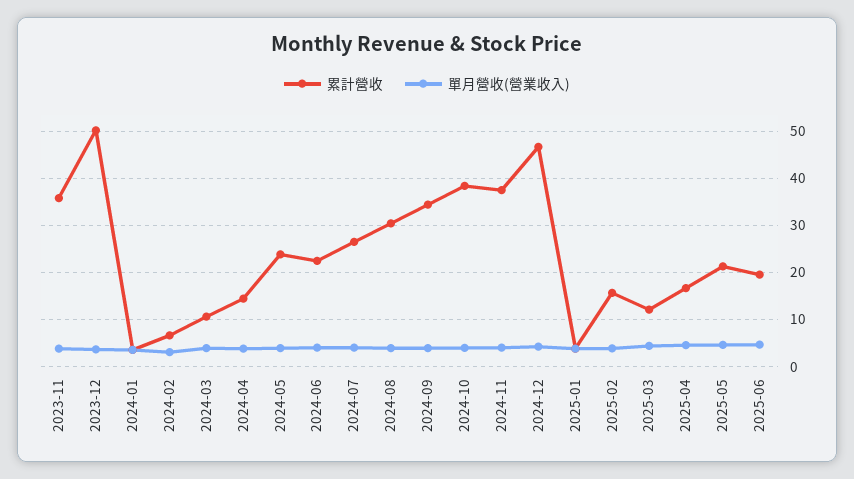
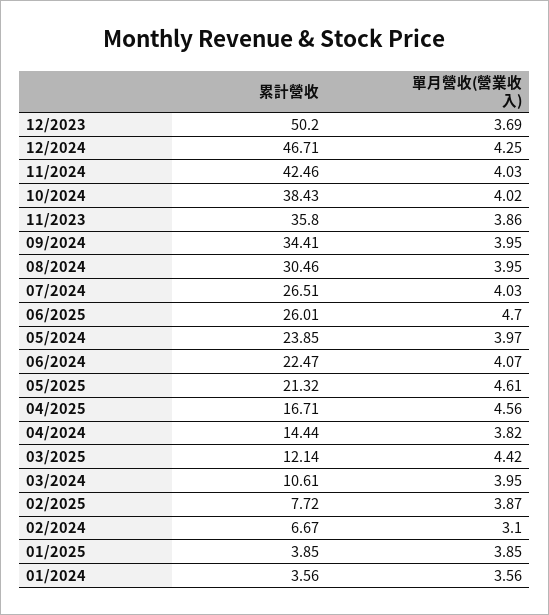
累計營收, 2024-11: 38 -> 42.46
累計營收, 2025-02: 16 -> 7.72
累計營收, 2025-06: 20 -> 26.01

